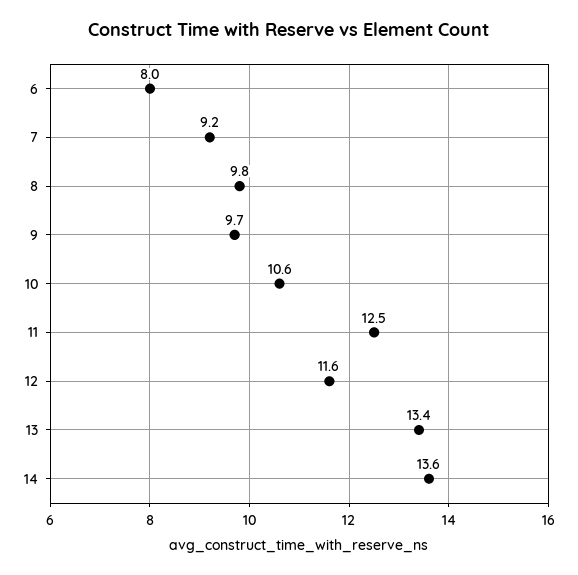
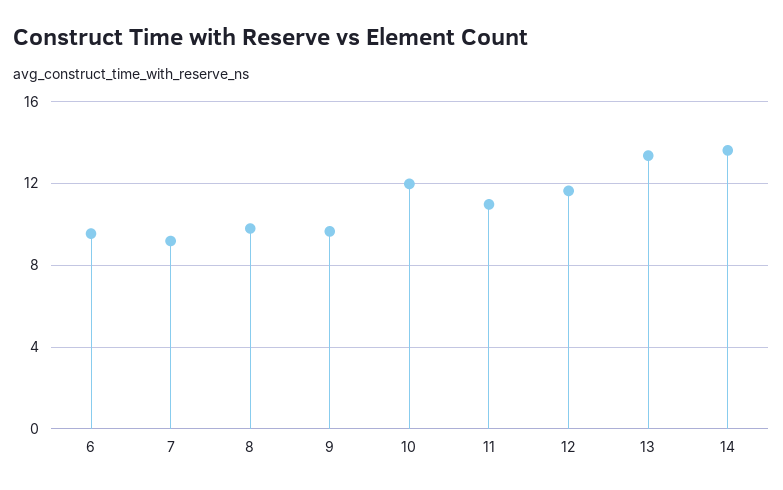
6: 8 -> 9.5
10: 10.6 -> 12
11: 12.5 -> 11

